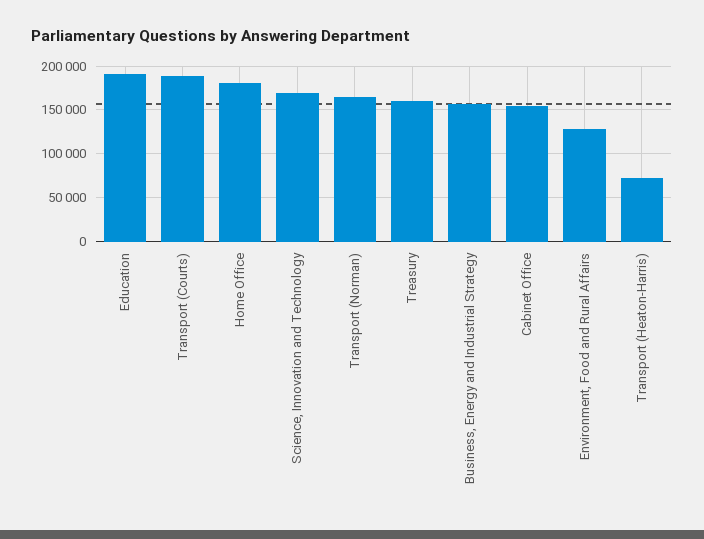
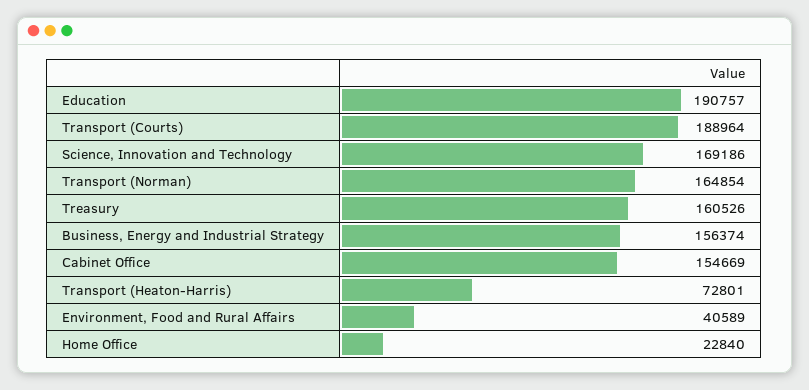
Home Office: 180000 -> 22840
Environment, Food and Rural Affairs: 130000 -> 40589

